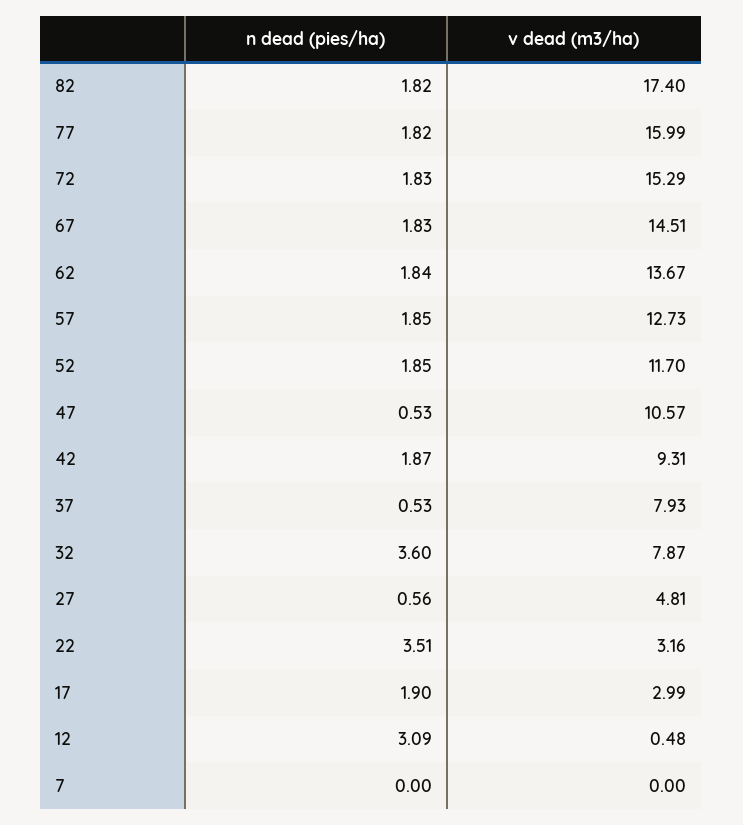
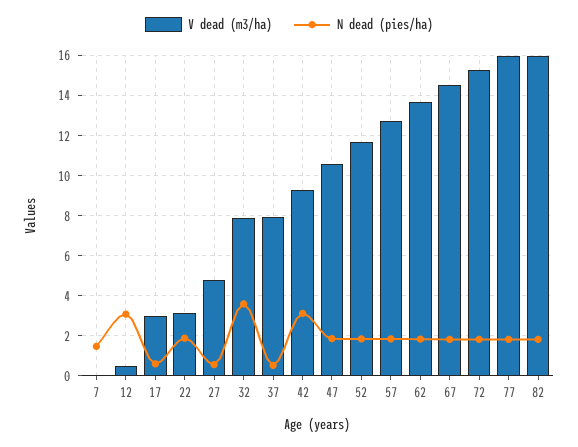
v dead (m3/ha), 82: 17.4 -> 16
n dead (pies/ha), 47: 0.53 -> 2
n dead (pies/ha), 42: 1.87 -> 3
n dead (pies/ha), 22: 3.51 -> 2
n dead (pies/ha), 17: 1.9 -> 0.5
n dead (pies/ha), 7: 0 -> 1.5

